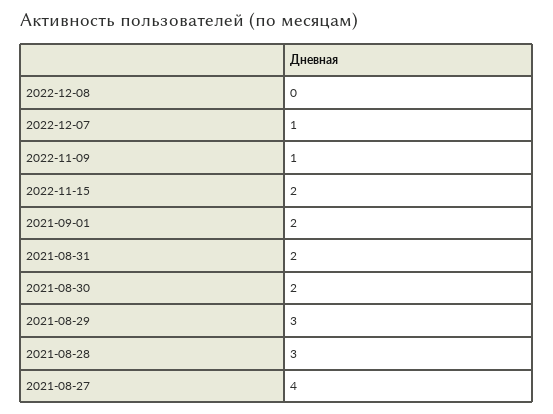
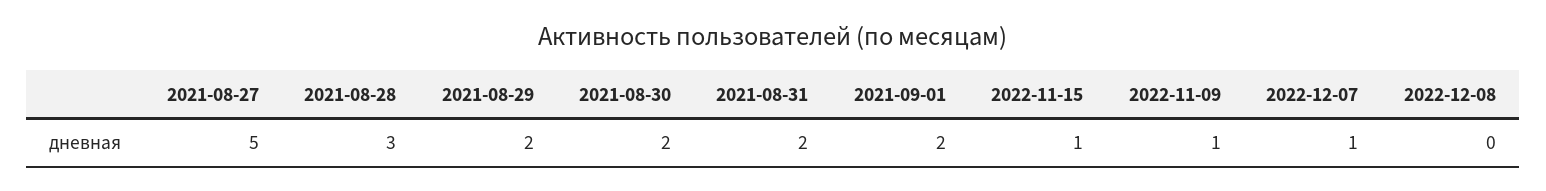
2022-11-15: 2 -> 1
2021-08-29: 3 -> 2
2021-08-27: 4 -> 5

